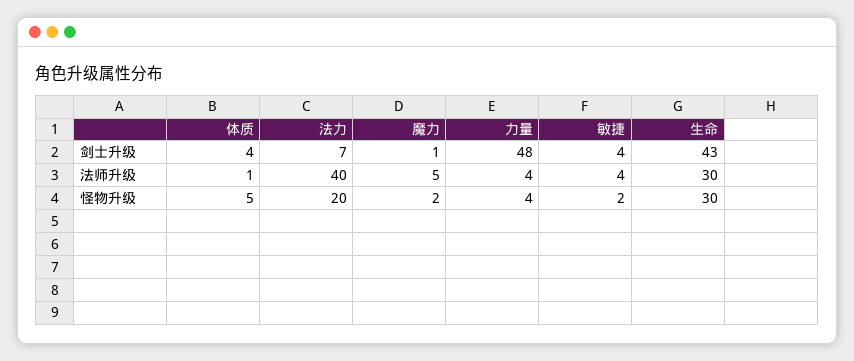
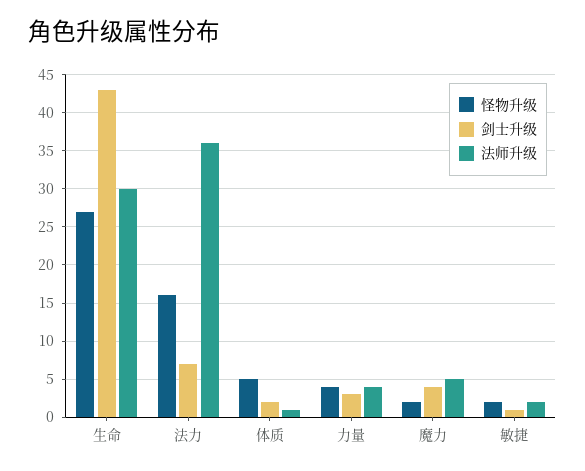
剑士升级, 体质: 4 -> 2
剑士升级, 魔力: 1 -> 4
剑士升级, 力量: 48 -> 3
剑士升级, 敏捷: 4 -> 1
法师升级, 法力: 40 -> 36
法师升级, 敏捷: 4 -> 2
怪物升级, 法力: 20 -> 16
怪物升级, 生命: 30 -> 27

